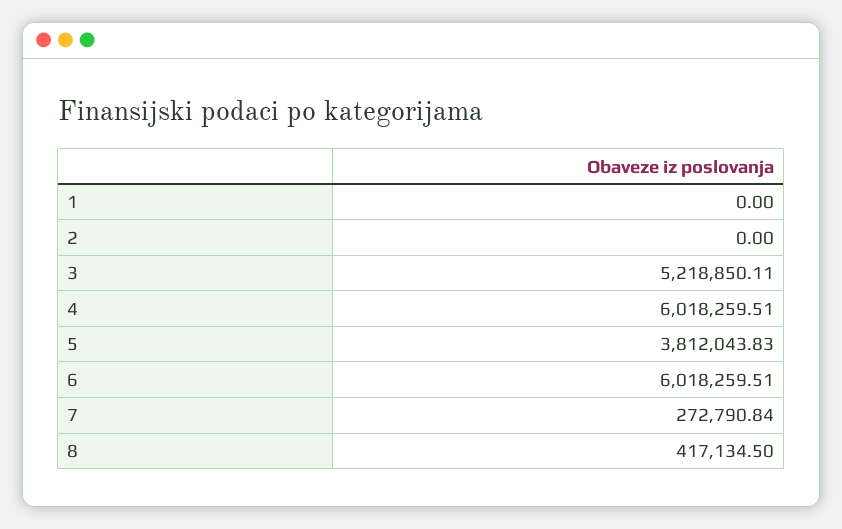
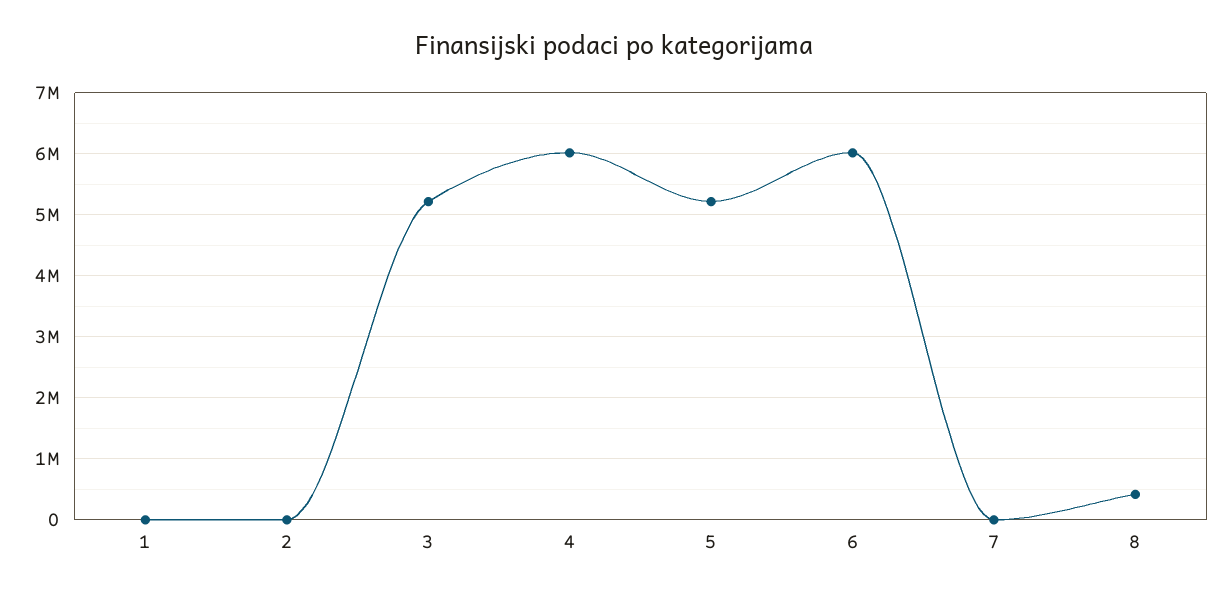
5: 3812043.83 -> 5200000
7: 272790.84 -> 0

